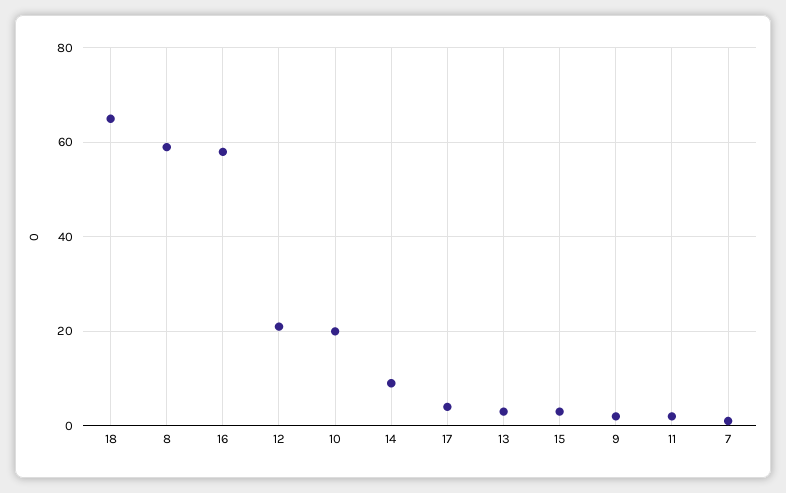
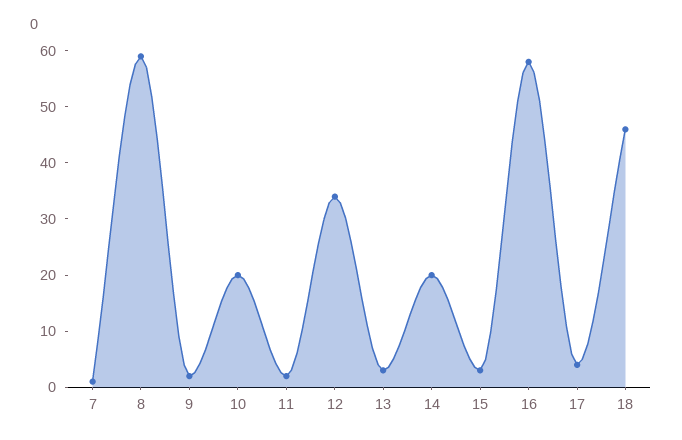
18: 65 -> 45
12: 20 -> 35
14: 10 -> 20

